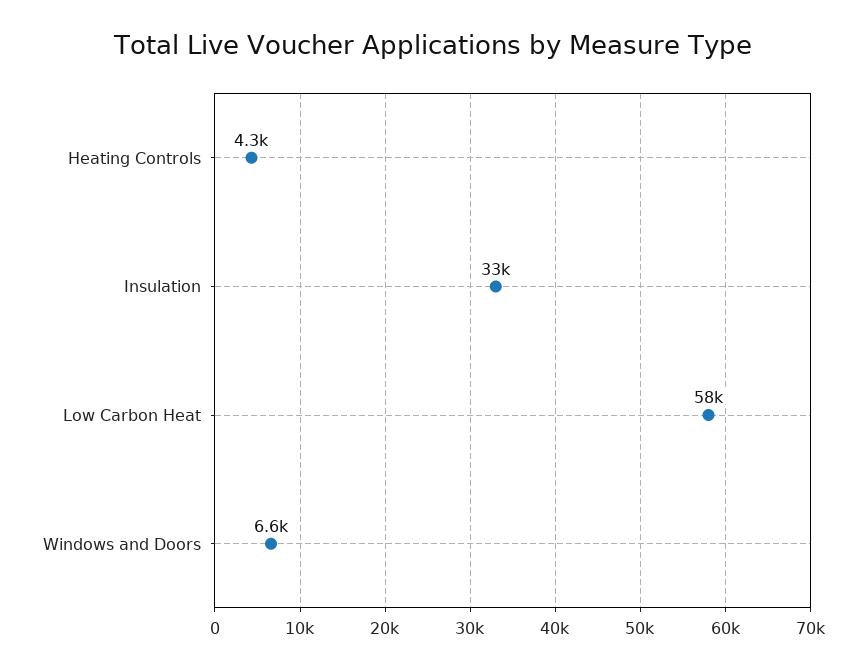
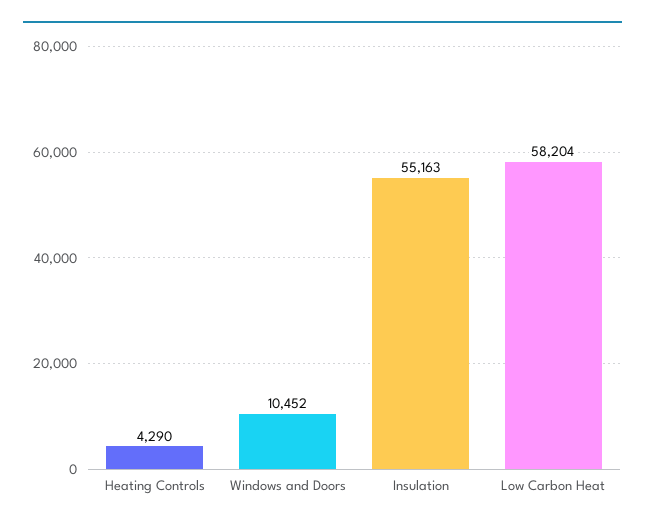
Insulation: 33000 -> 55163
Windows and Doors: 6600 -> 10452

